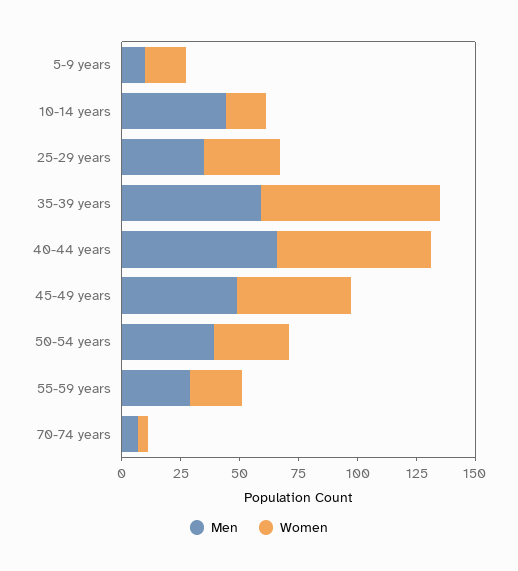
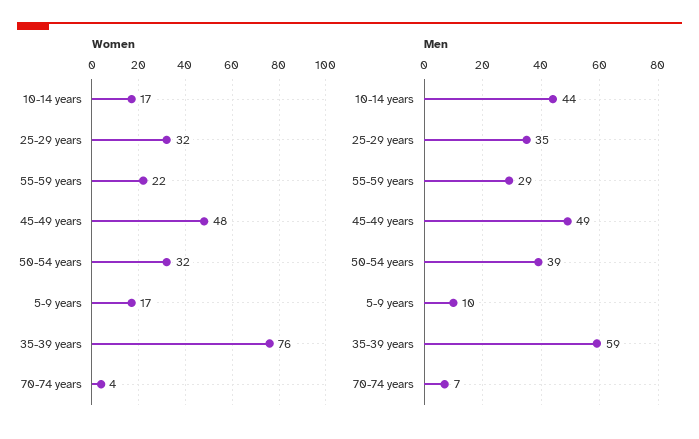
Men, 40-44 years: 65 -> none
Women, 40-44 years: 65 -> none

